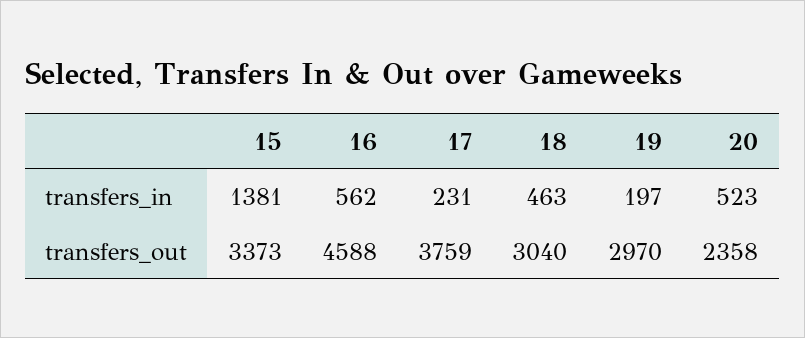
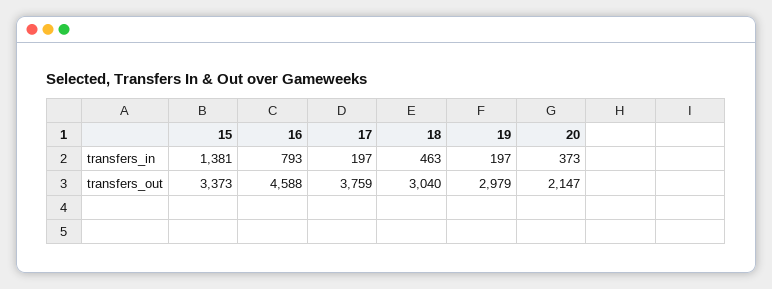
16, transfers_in: 562 -> 793
17, transfers_in: 231 -> 197
20, transfers_in: 523 -> 373
19, transfers_out: 2970 -> 2979
20, transfers_out: 2358 -> 2147

